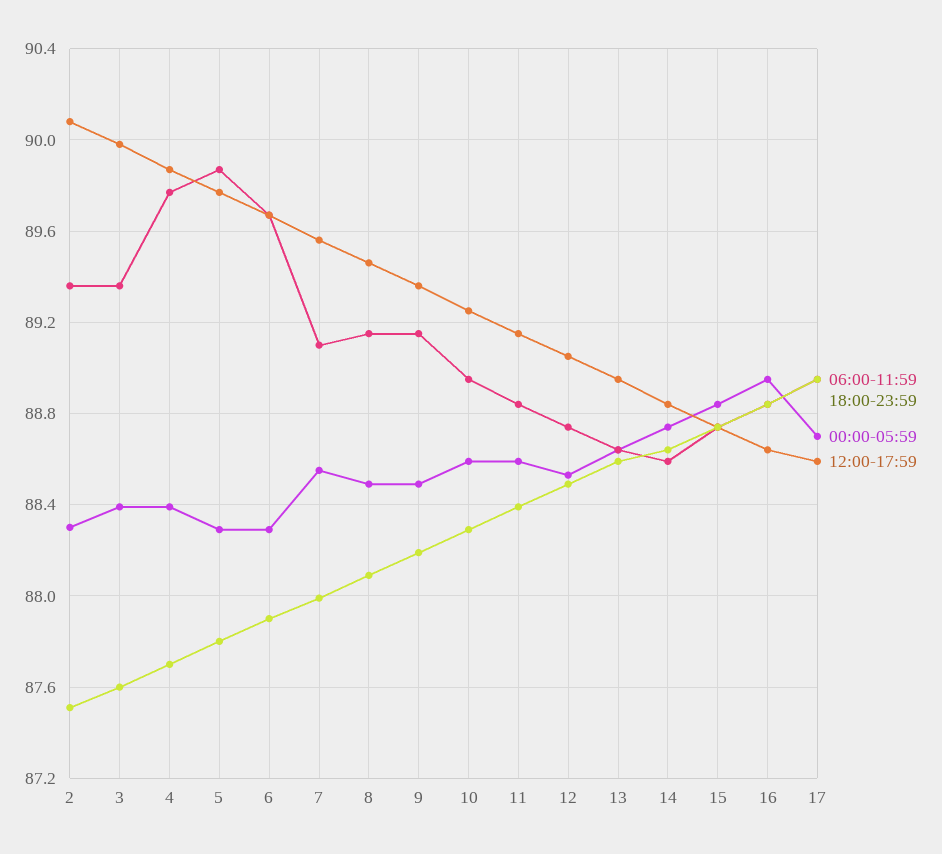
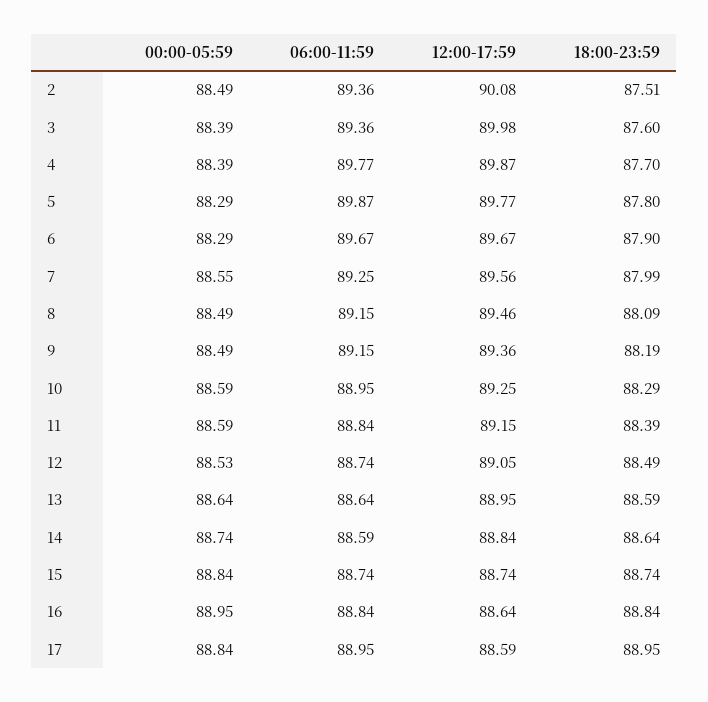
00:00-05:59, 2: 88.3 -> 88.49
06:00-11:59, 7: 89.1 -> 89.25
00:00-05:59, 17: 88.7 -> 88.84

